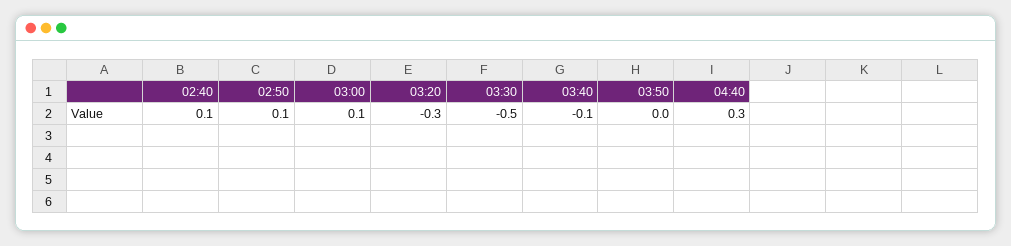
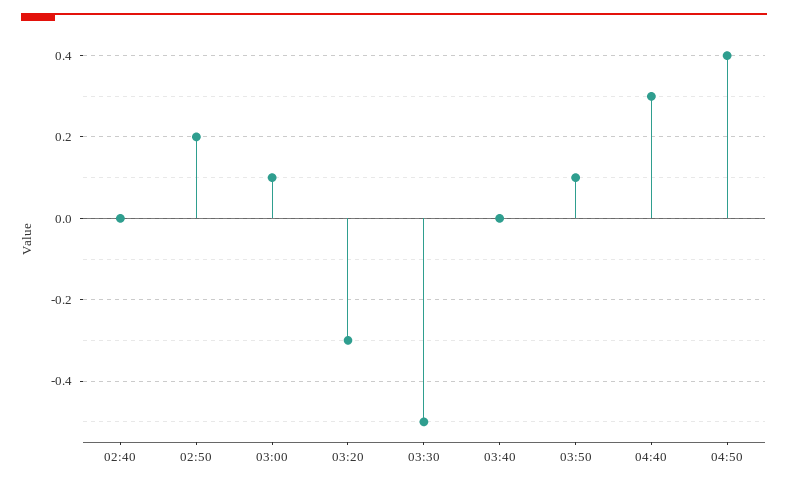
02:40: 0.1 -> 0
02:50: 0.1 -> 0.2
03:40: -0.1 -> 0
03:50: 0 -> 0.1
04:50: none -> 0.4

